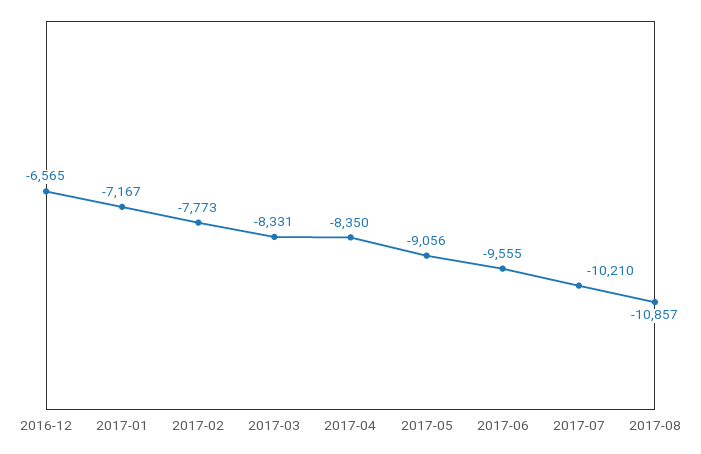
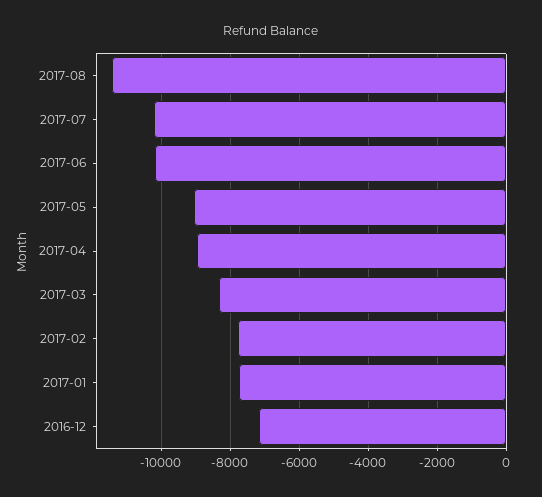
2016-12: -6565 -> -7200
2017-01: -7167 -> -7800
2017-04: -8350 -> -9000
2017-06: -9555 -> -10200
2017-08: -10857 -> -11400

